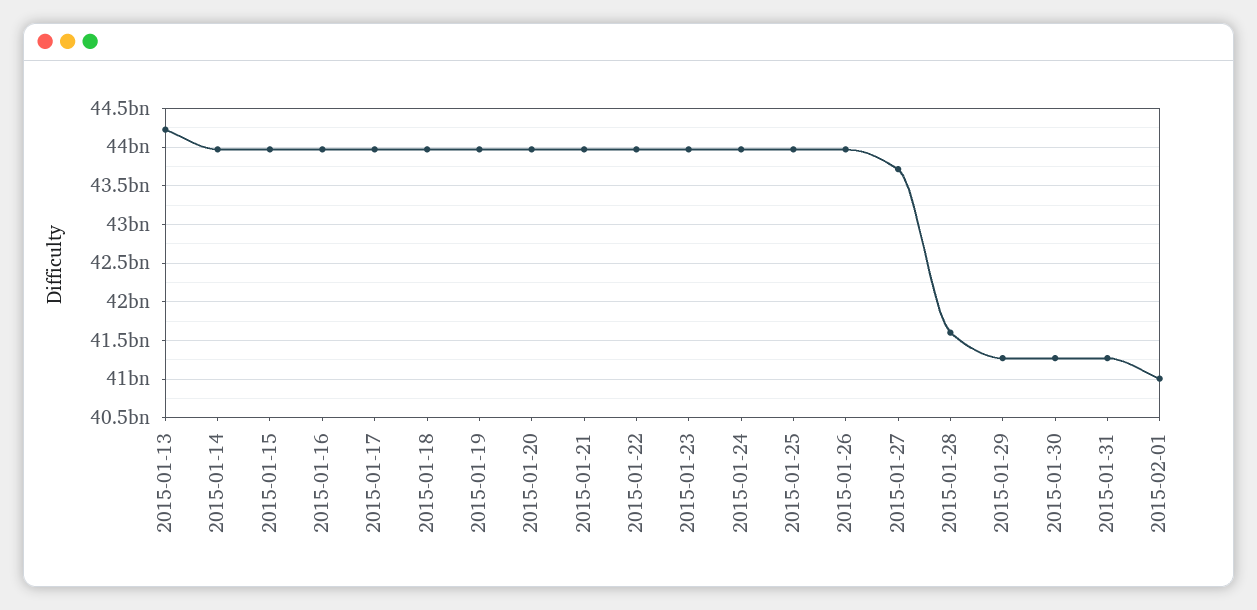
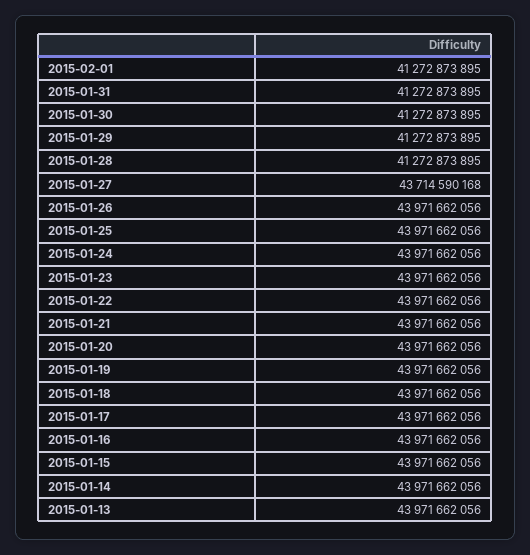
2015-01-13: 44200000000 -> 43971662056
2015-01-28: 41600000000 -> 41272873895
2015-02-01: 41000000000 -> 41272873895

